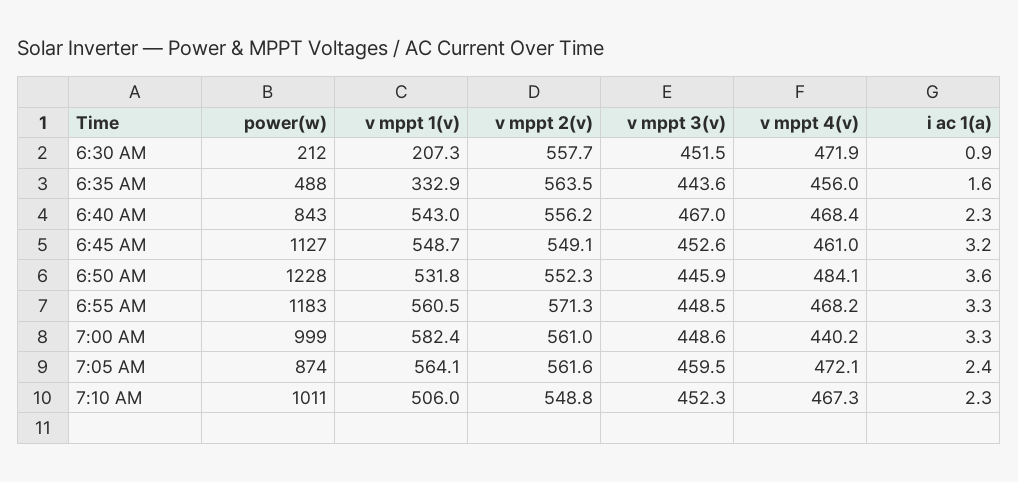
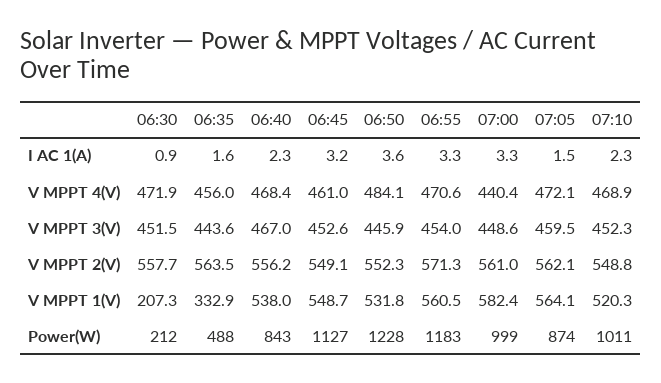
v mppt 1(v), 6:40 AM: 543 -> 538
v mppt 3(v), 6:55 AM: 448.5 -> 454
v mppt 4(v), 6:55 AM: 468.2 -> 470.6
v mppt 4(v), 7:00 AM: 440.2 -> 440.4
v mppt 2(v), 7:05 AM: 561.6 -> 562.1
i ac 1(a), 7:05 AM: 2.4 -> 1.5
v mppt 1(v), 7:10 AM: 506 -> 520.3
v mppt 4(v), 7:10 AM: 467.3 -> 468.9

